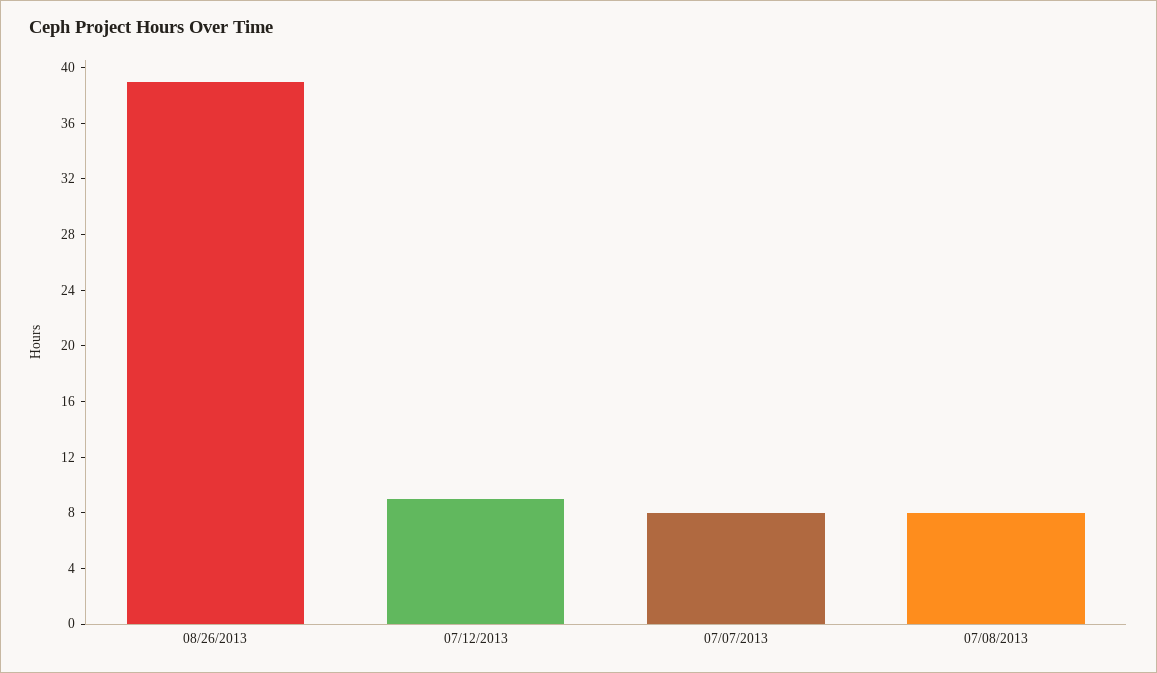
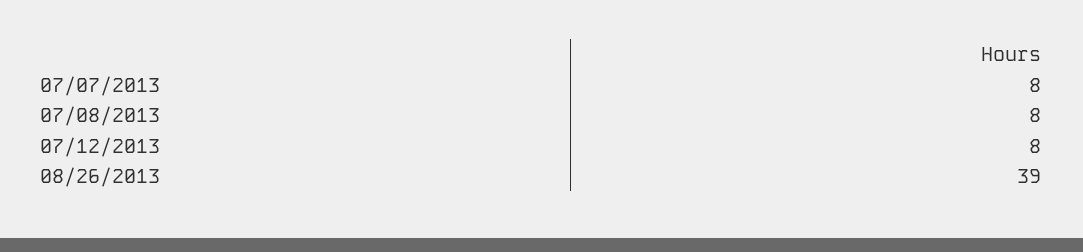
07/12/2013: 9 -> 8

